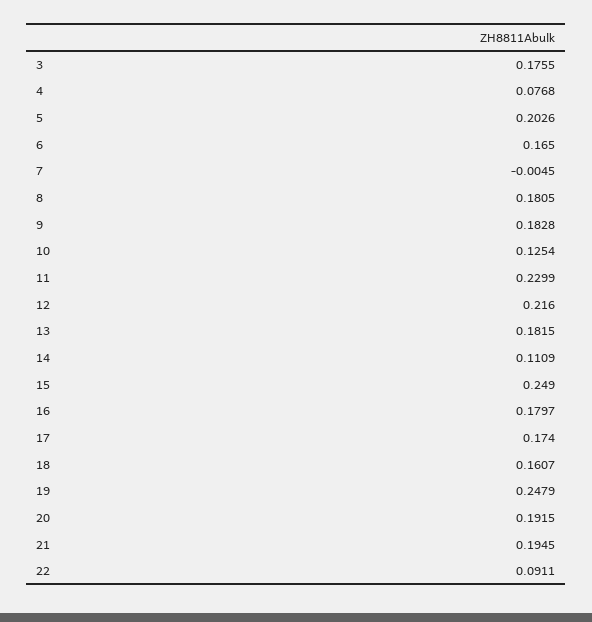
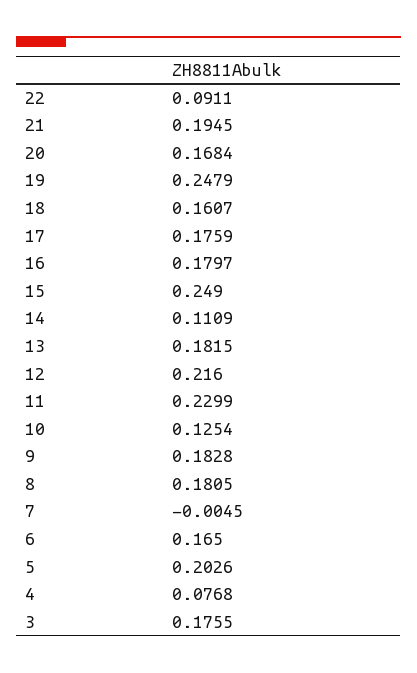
17: 0.174 -> 0.1759
20: 0.1915 -> 0.1684

